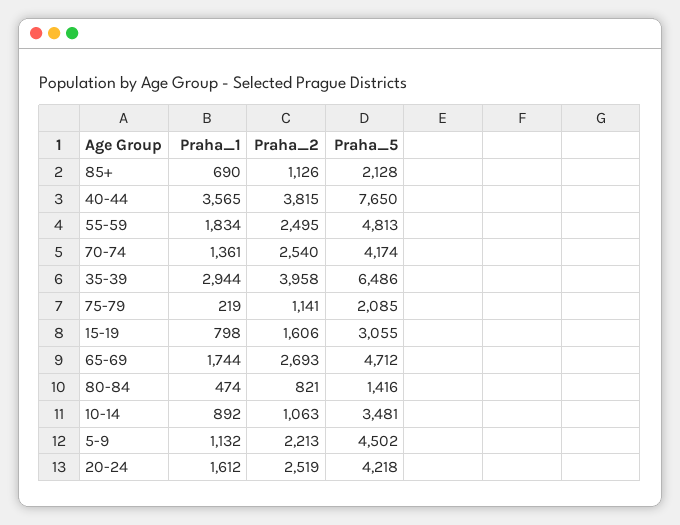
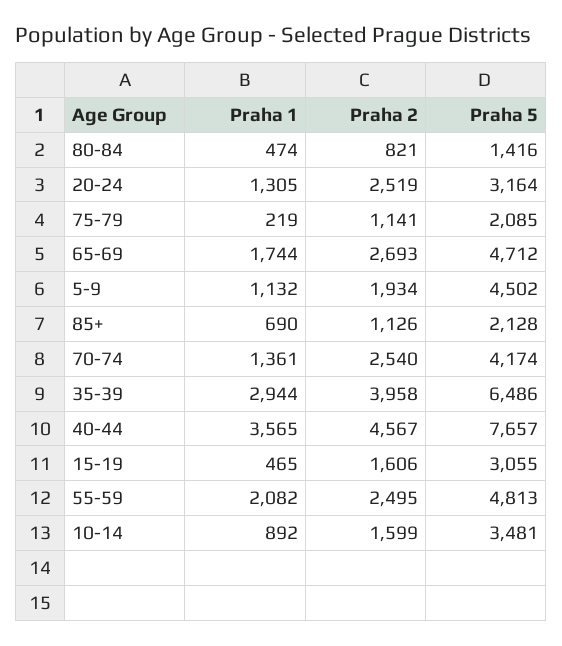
Praha_2, 40-44: 3815 -> 4567
Praha_5, 40-44: 7650 -> 7657
Praha_1, 55-59: 1834 -> 2082
Praha_1, 15-19: 798 -> 465
Praha_2, 10-14: 1063 -> 1599
Praha_2, 5-9: 2213 -> 1934
Praha_1, 20-24: 1612 -> 1305
Praha_5, 20-24: 4218 -> 3164

